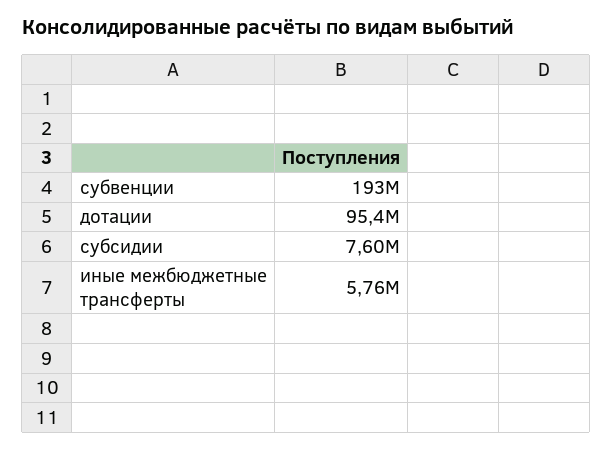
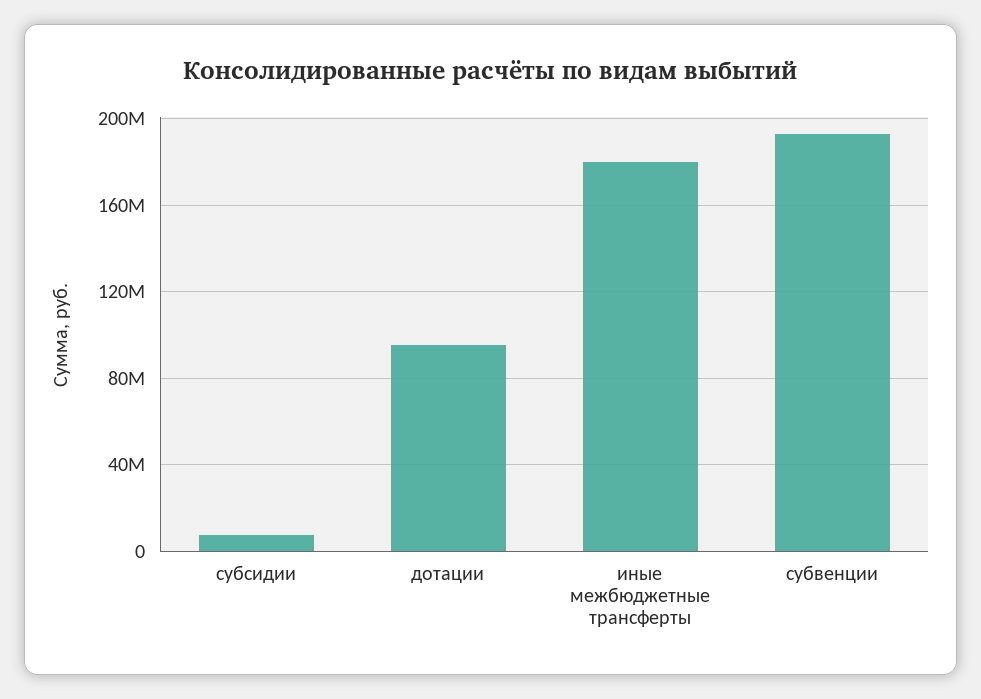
иные межбюджетные трансферты: 5760000 -> 180000000

